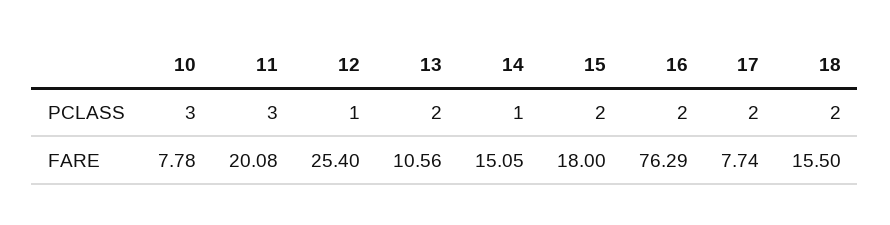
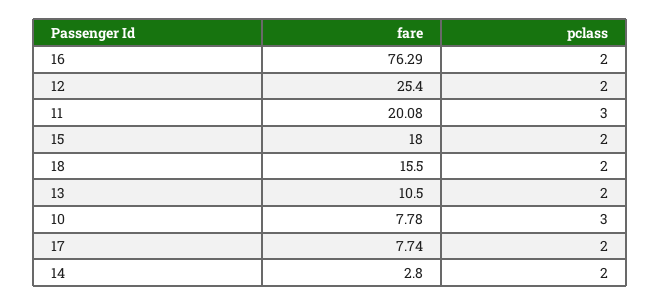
12, PCLASS: 1 -> 2
14, PCLASS: 1 -> 2
13, FARE: 10.56 -> 10.5
14, FARE: 15.05 -> 2.8

